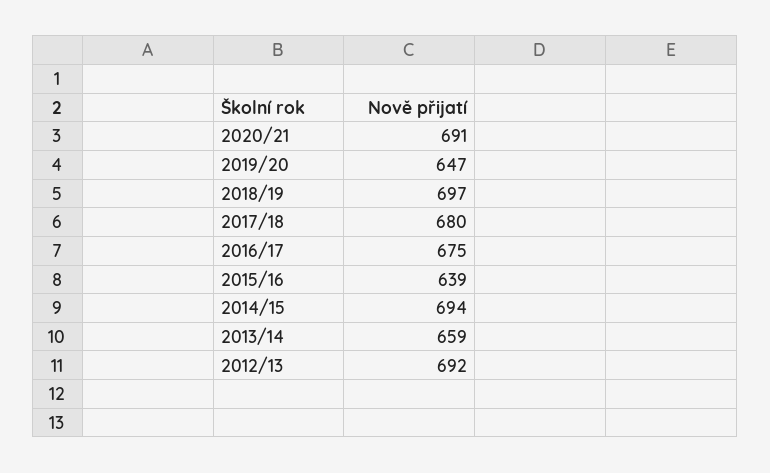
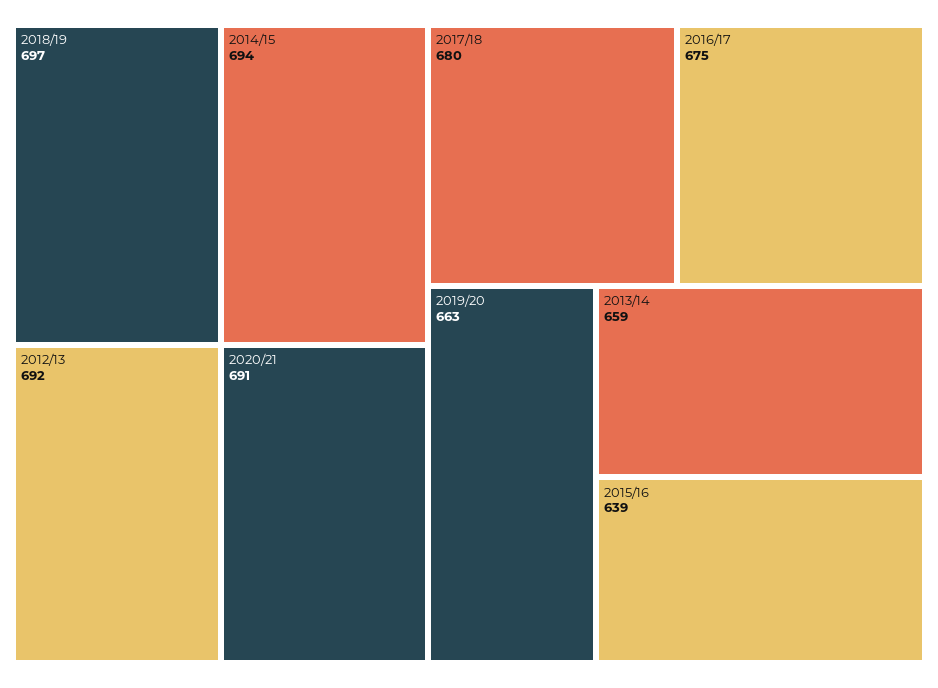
2019/20: 647 -> 663

